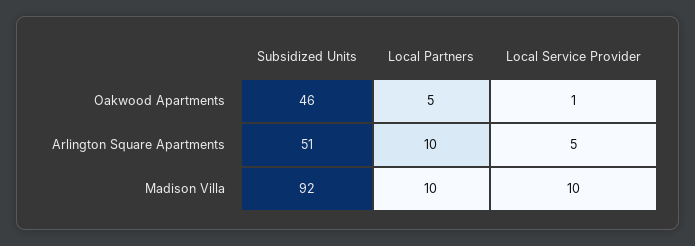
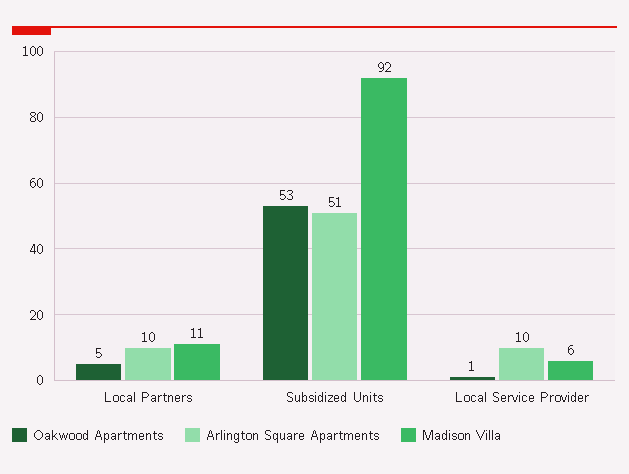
Oakwood Apartments, Subsidized Units: 46 -> 53
Arlington Square Apartments, Local Service Provider: 5 -> 10
Madison Villa, Local Partners: 10 -> 11
Madison Villa, Local Service Provider: 10 -> 6

